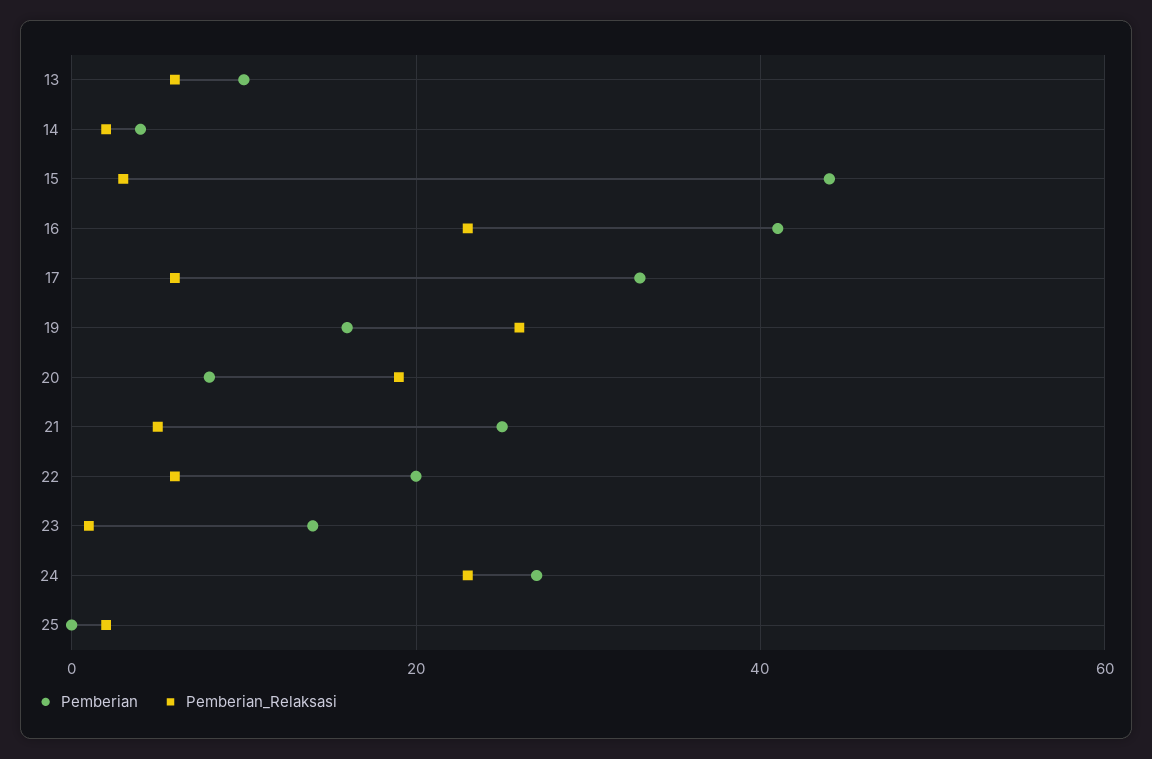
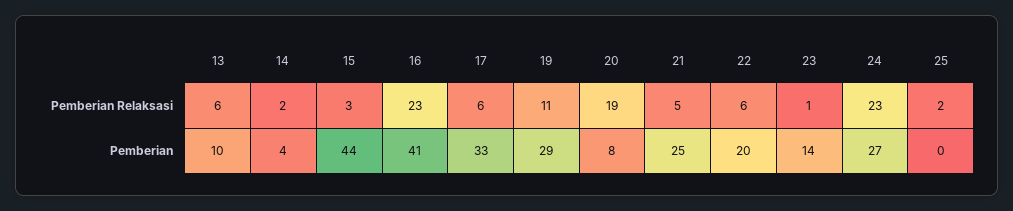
Pemberian, 19: 15 -> 29
Pemberian_Relaksasi, 19: 25 -> 11

